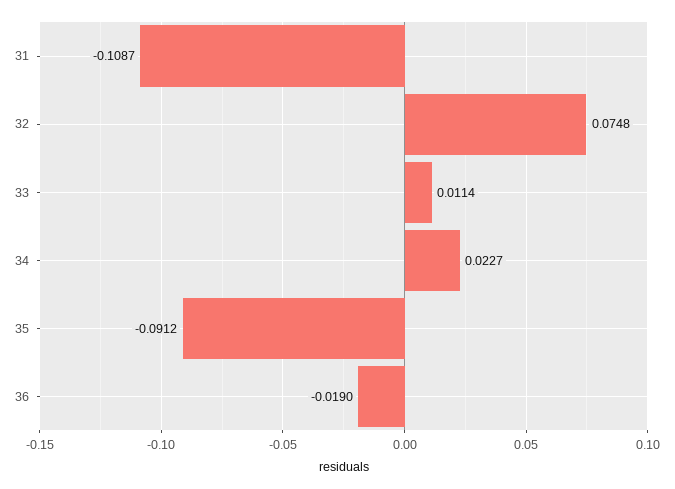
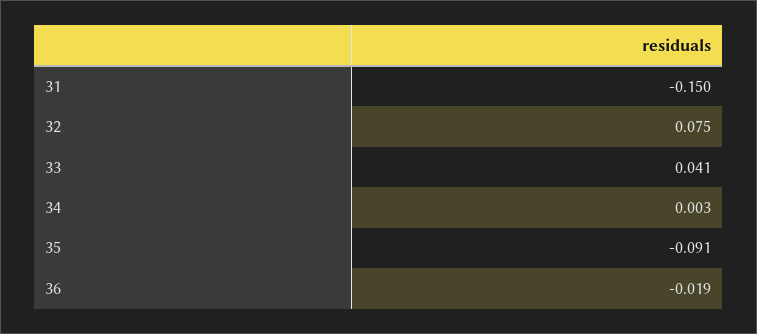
31: -0.1087 -> -0.15
33: 0.0114 -> 0.041
34: 0.0227 -> 0.003

